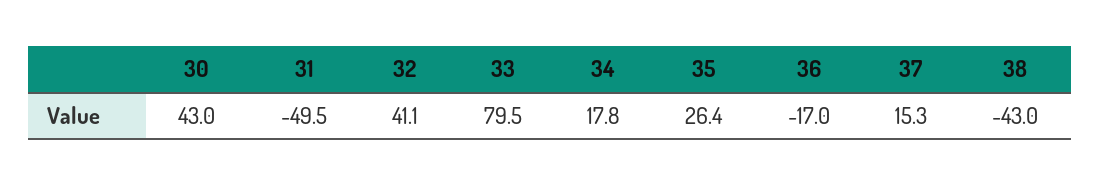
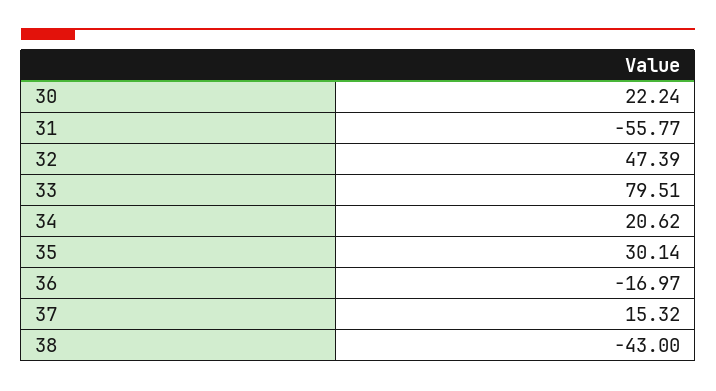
30: 43 -> 22.24
31: -49.5 -> -55.77
32: 41.1 -> 47.39
34: 17.8 -> 20.62
35: 26.4 -> 30.14

